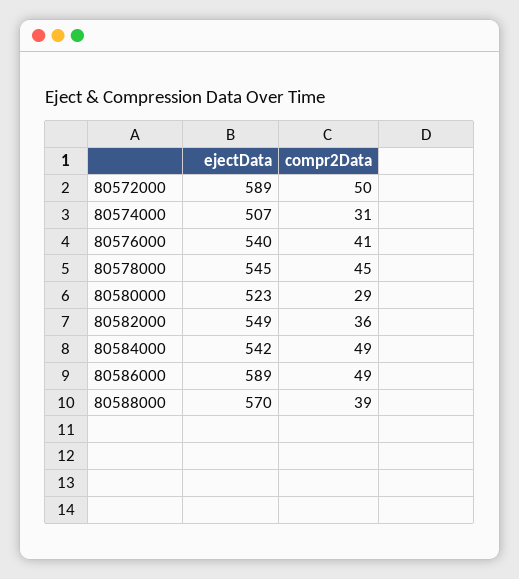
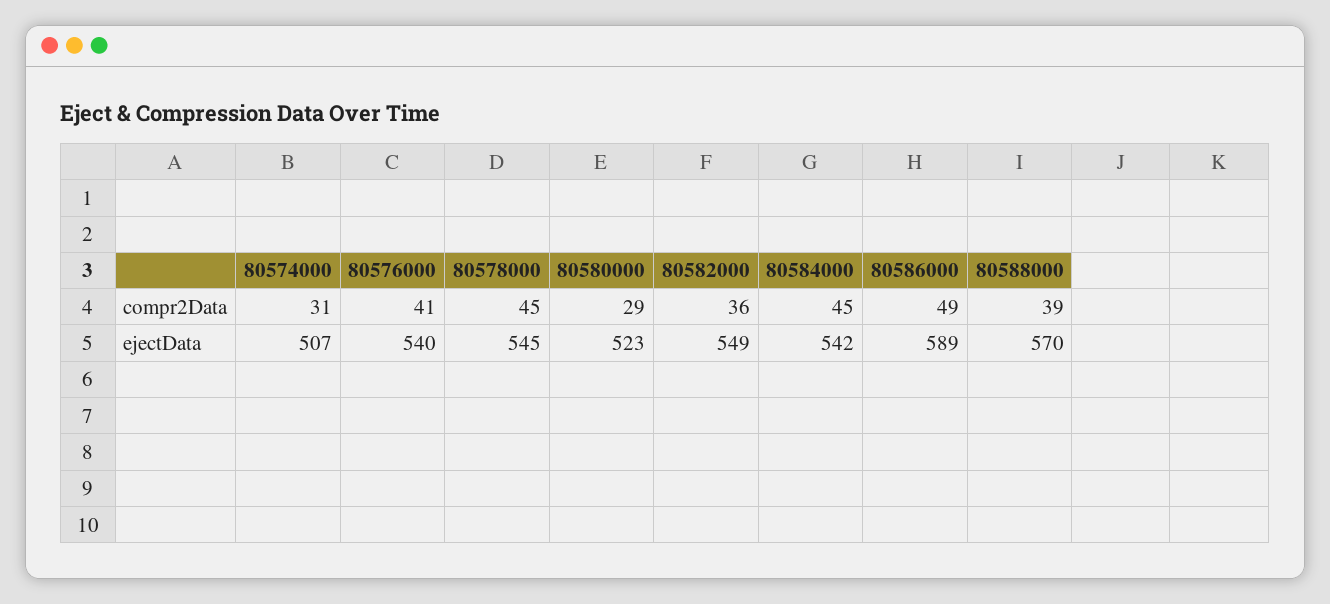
ejectData, 80572000: 589 -> none
compr2Data, 80572000: 50 -> none
compr2Data, 80584000: 49 -> 45

